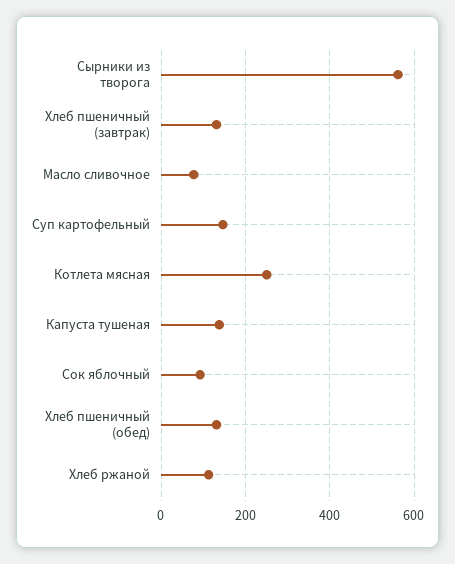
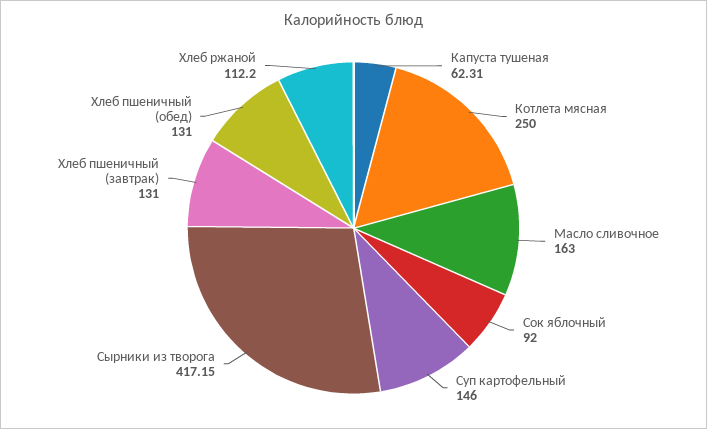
Сырники из творога: 560 -> 417.15
Масло сливочное: 80 -> 163
Капуста тушеная: 140 -> 62.31

